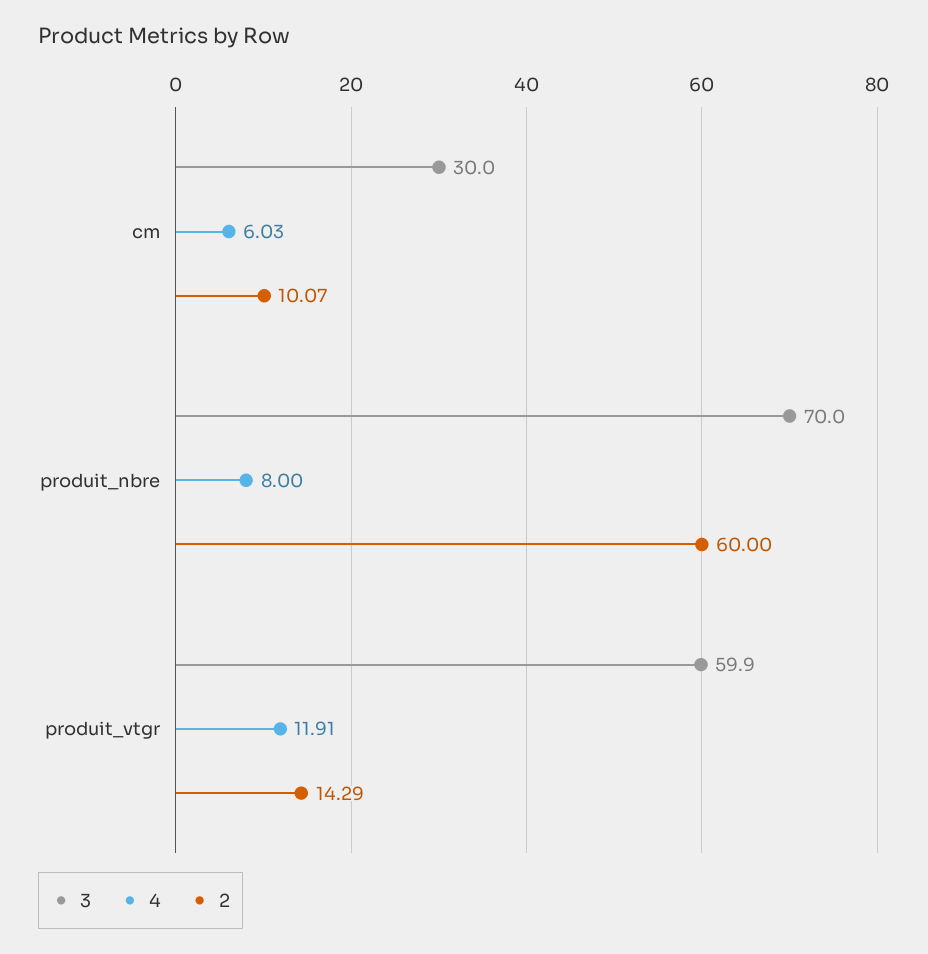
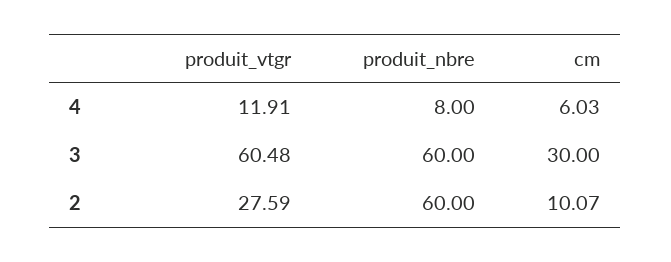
3, produit_nbre: 70 -> 60
3, produit_vtgr: 59.9 -> 60.48
2, produit_vtgr: 14.29 -> 27.59

